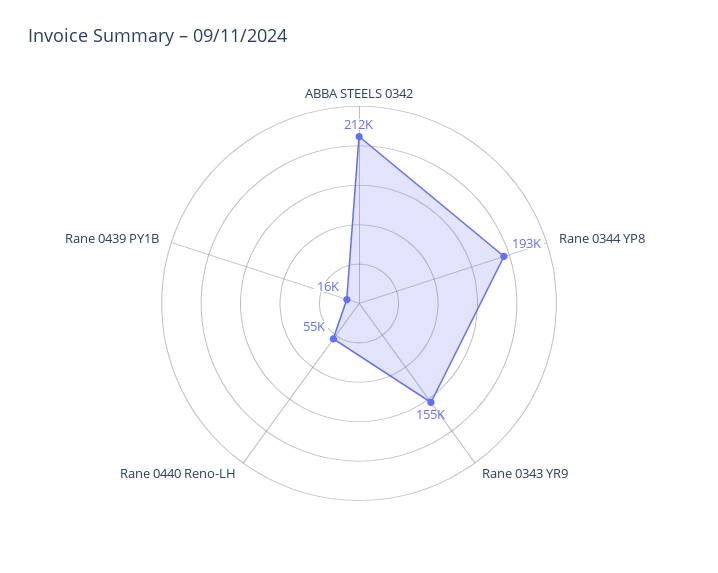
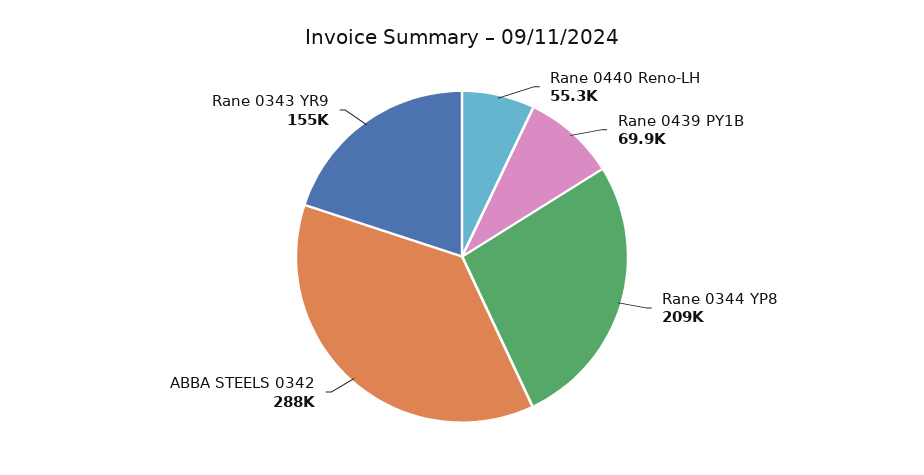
ABBA STEELS 0342: 212000 -> 288000
Rane 0344 YP8: 193000 -> 209000
Rane 0439 PY1B: 16000 -> 69900

